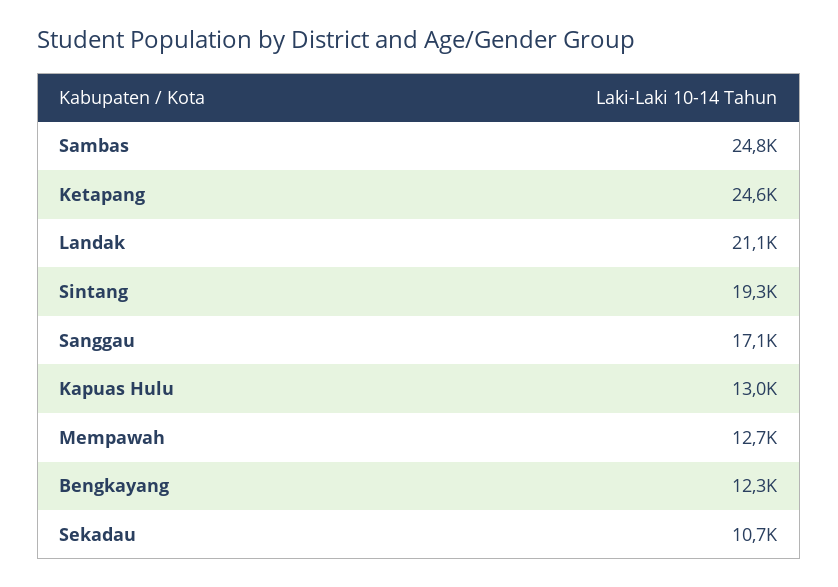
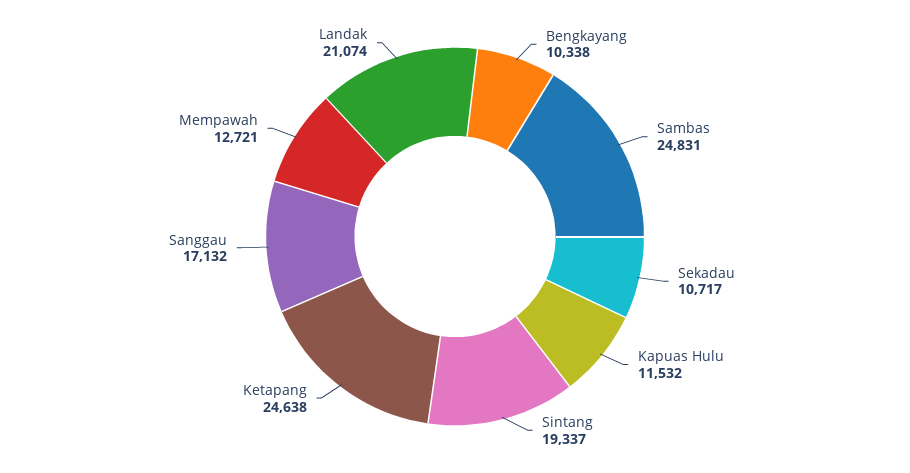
Kapuas Hulu: 13000 -> 11532
Bengkayang: 12300 -> 10338

